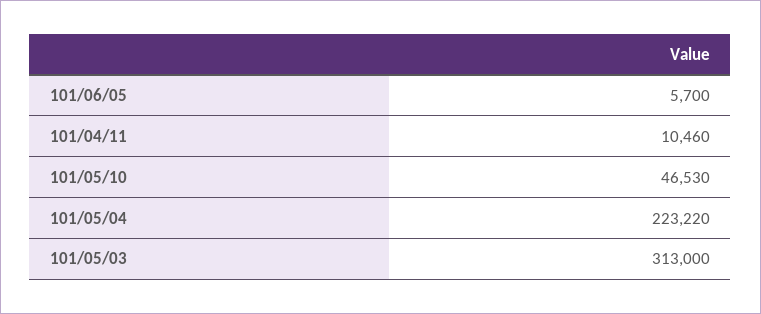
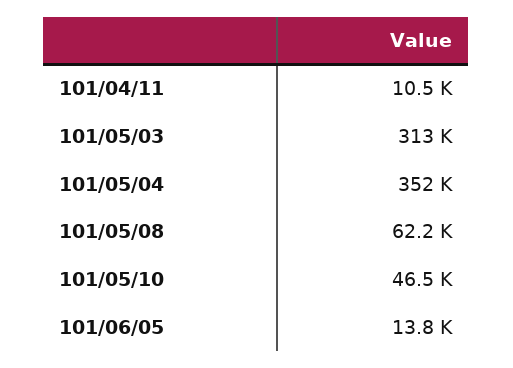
101/06/05: 5700 -> 13800
101/05/04: 223220 -> 352000
101/05/08: none -> 62200

